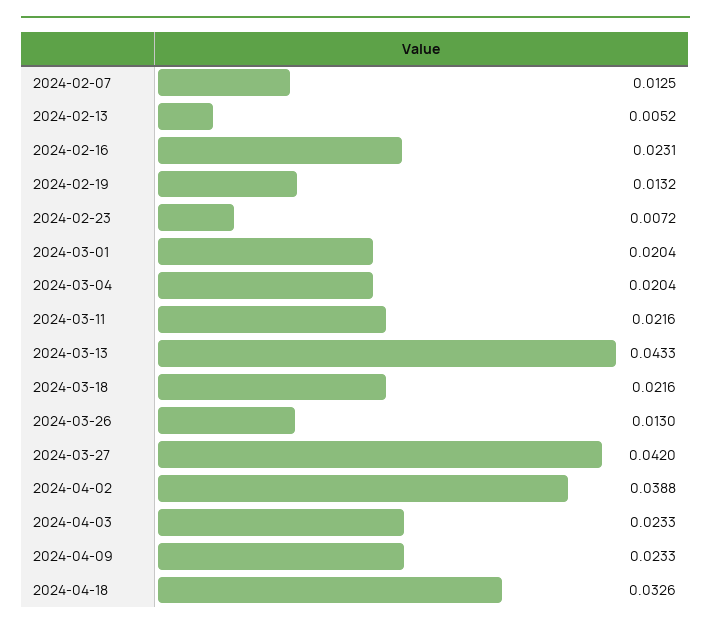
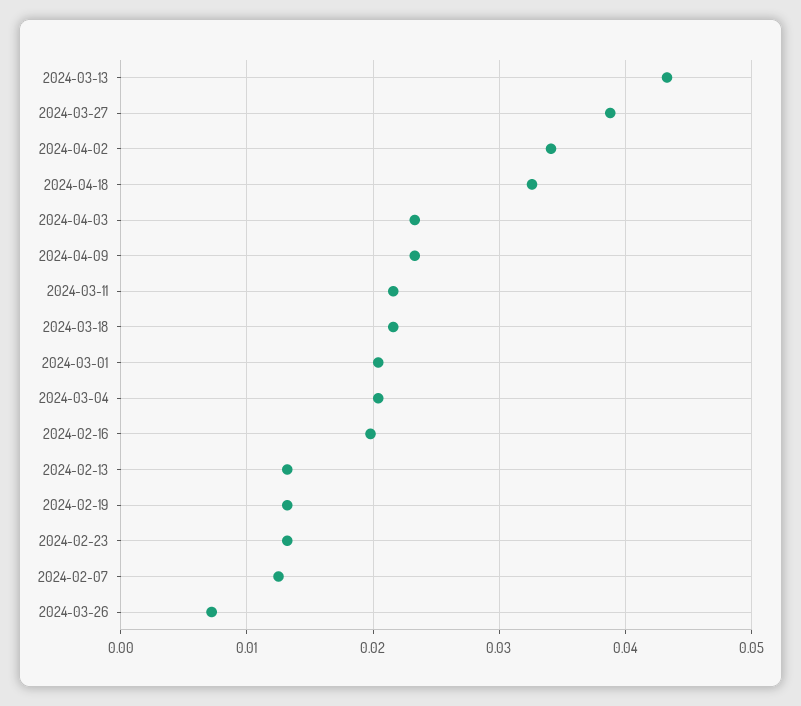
2024-02-13: 0.0052 -> 0.013
2024-02-16: 0.0231 -> 0.02
2024-02-23: 0.0072 -> 0.013
2024-03-26: 0.013 -> 0.007
2024-03-27: 0.042 -> 0.039
2024-04-02: 0.0388 -> 0.034

